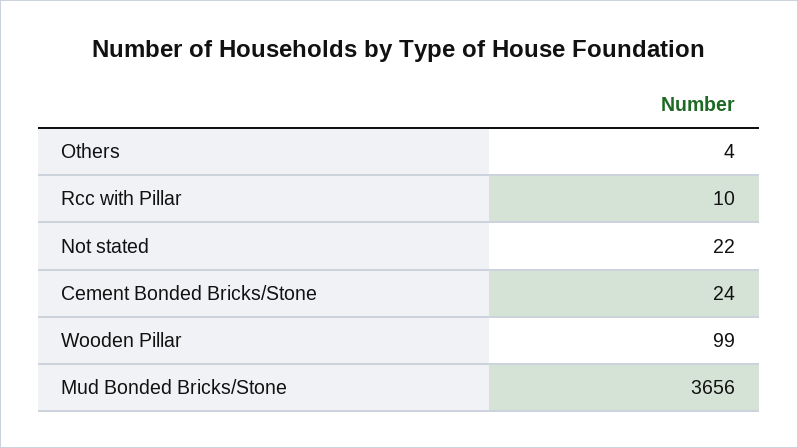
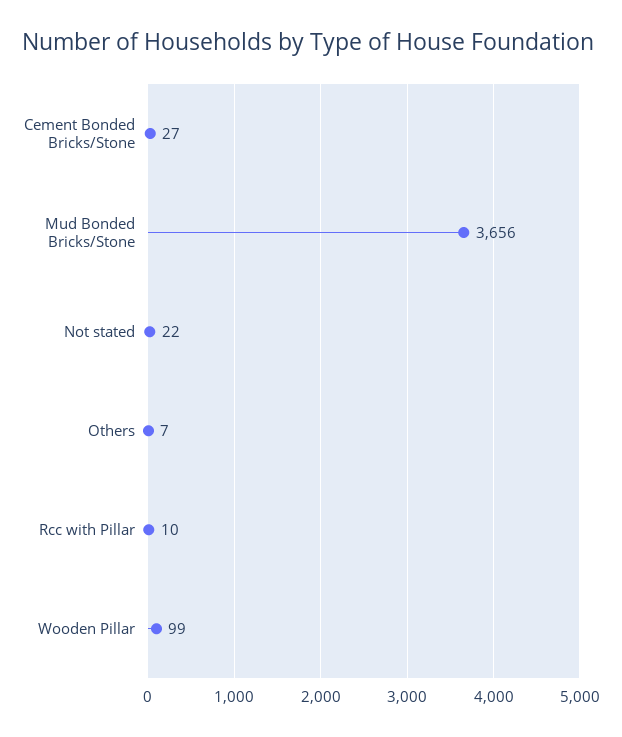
Others: 4 -> 7
Cement Bonded Bricks/Stone: 24 -> 27

